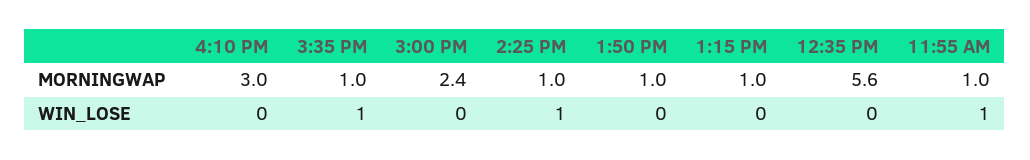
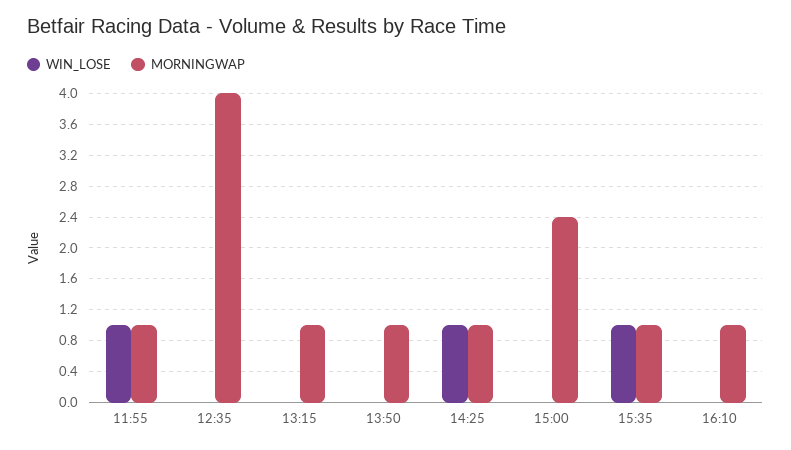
MORNINGWAP, 4:10 PM: 3 -> 1
MORNINGWAP, 12:35 PM: 5.6 -> 4

